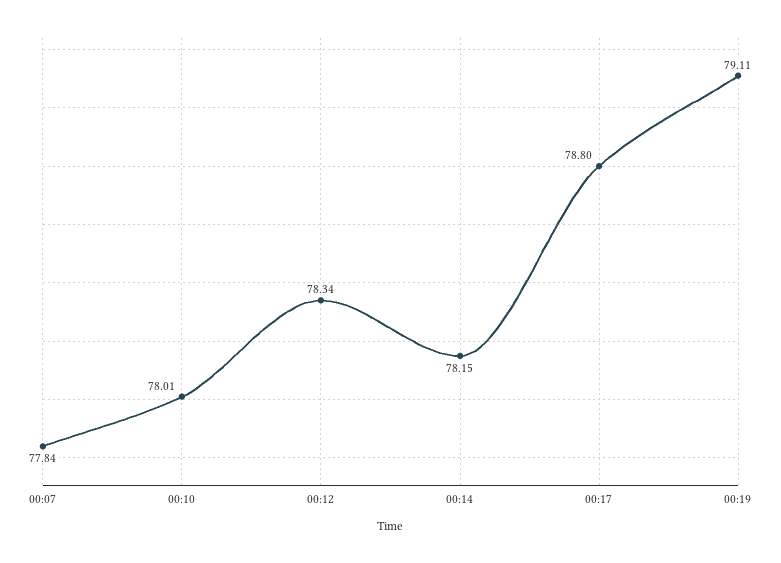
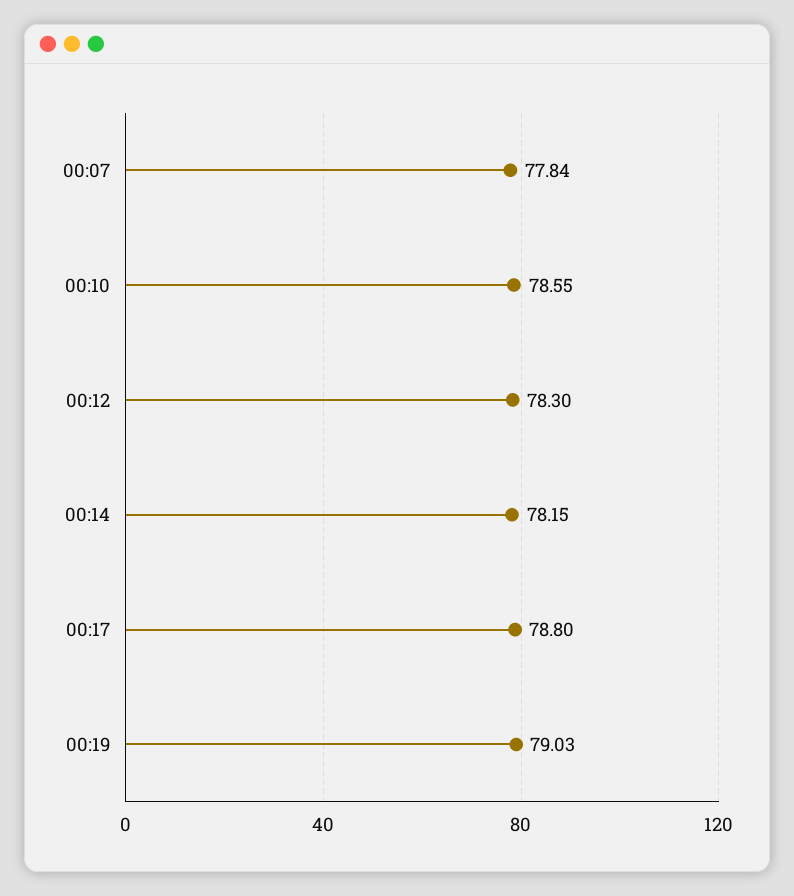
00:10: 78.01 -> 78.55
00:12: 78.34 -> 78.3
00:19: 79.11 -> 79.03

